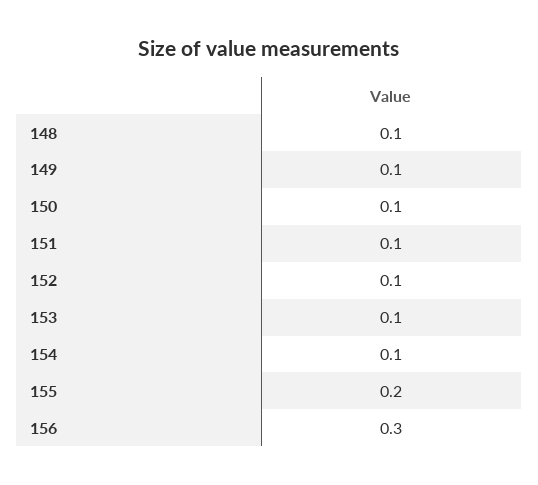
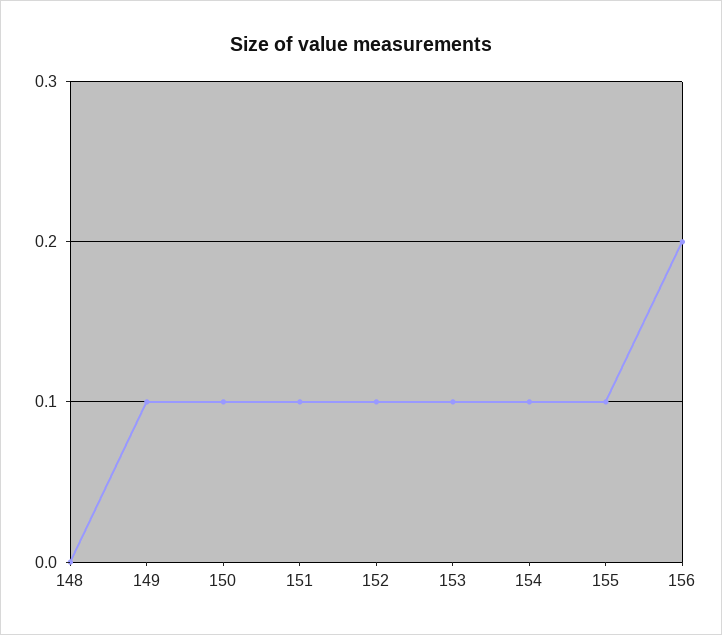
148: 0.1 -> 0
155: 0.2 -> 0.1
156: 0.3 -> 0.2

